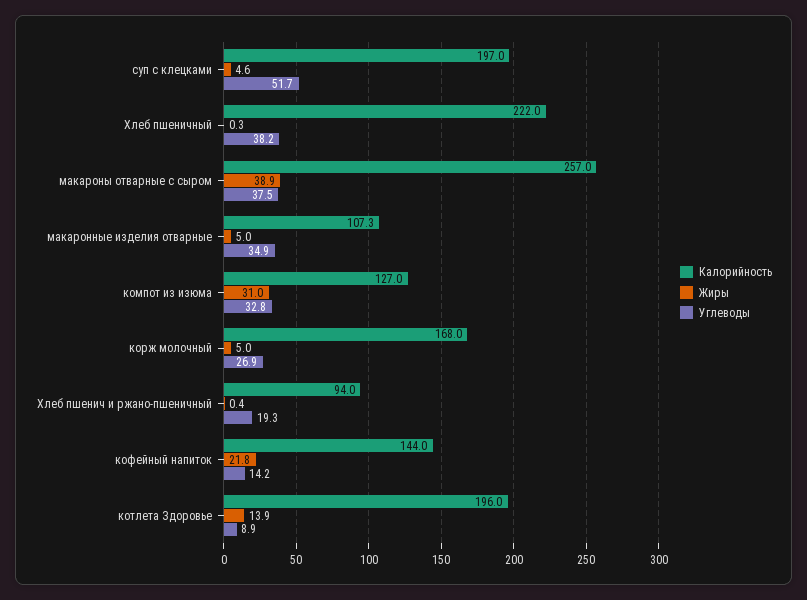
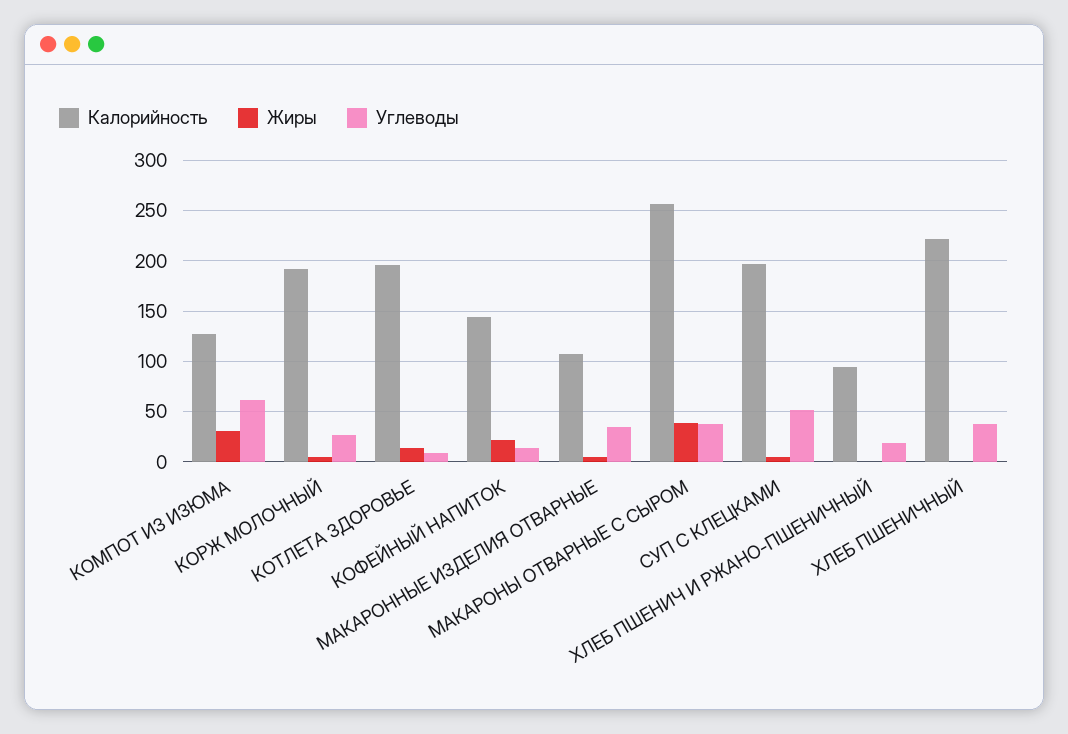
Углеводы, компот из изюма: 32.8 -> 60
Калорийность, корж молочный: 168 -> 190

